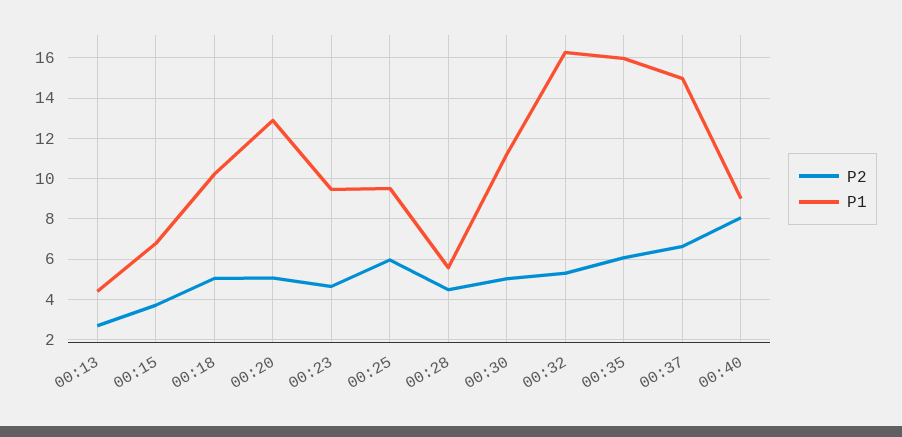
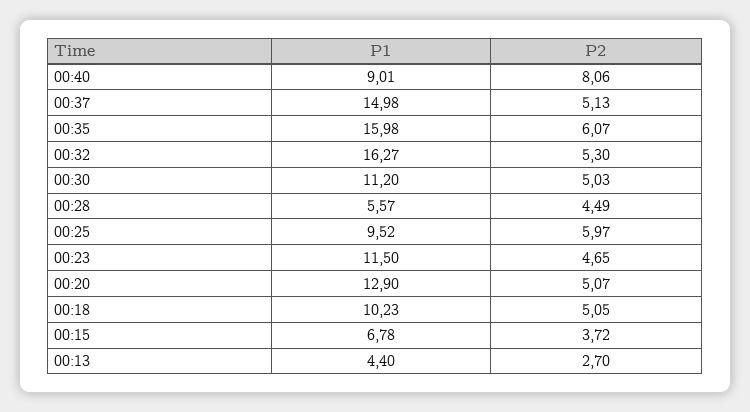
P1, 00:23: 9.5 -> 11.5
P2, 00:37: 6.5 -> 5.13

